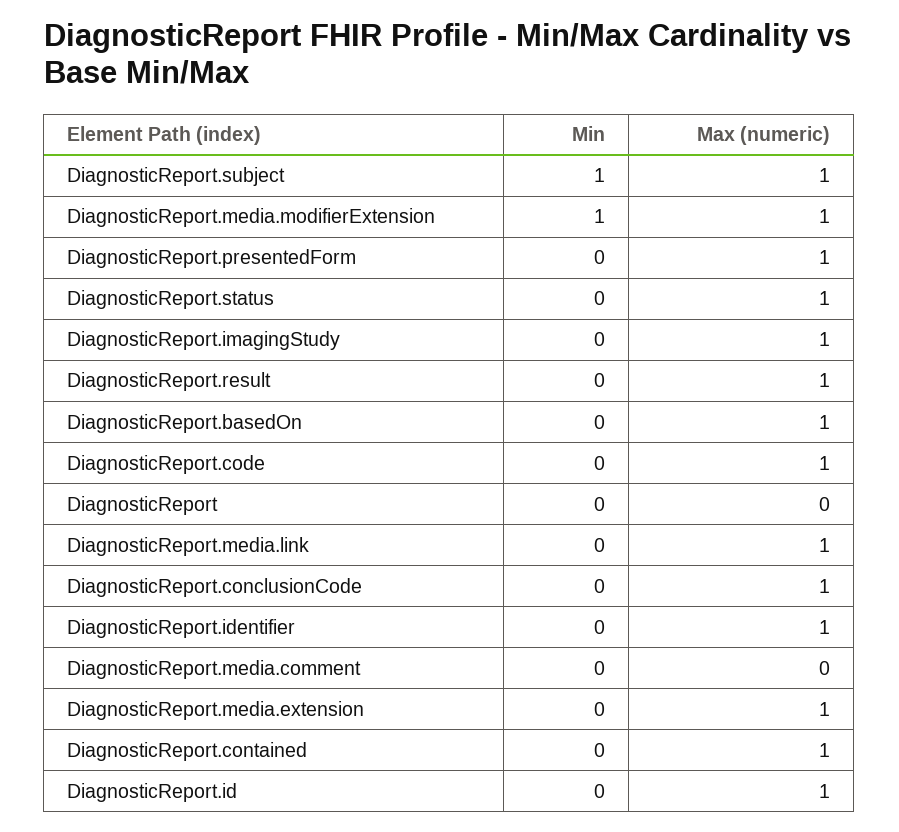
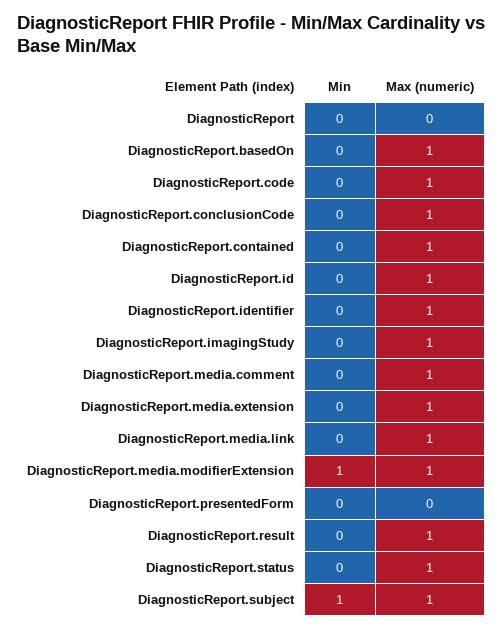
Max (numeric), DiagnosticReport.presentedForm: 1 -> 0
Max (numeric), DiagnosticReport.media.comment: 0 -> 1

